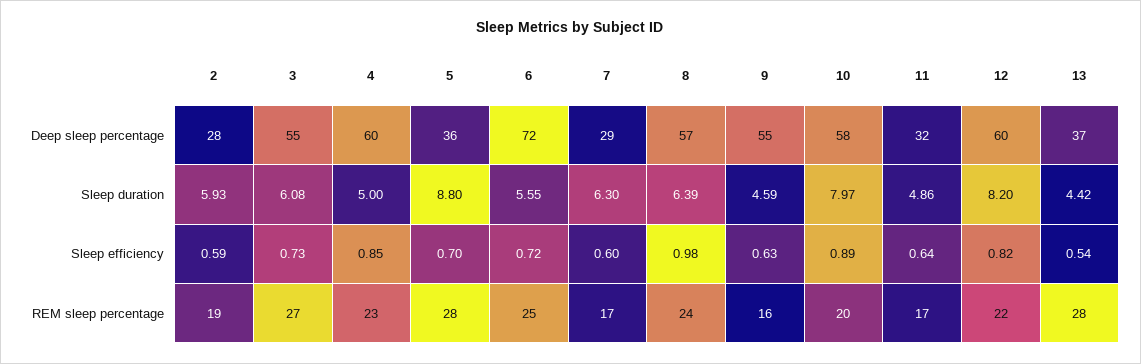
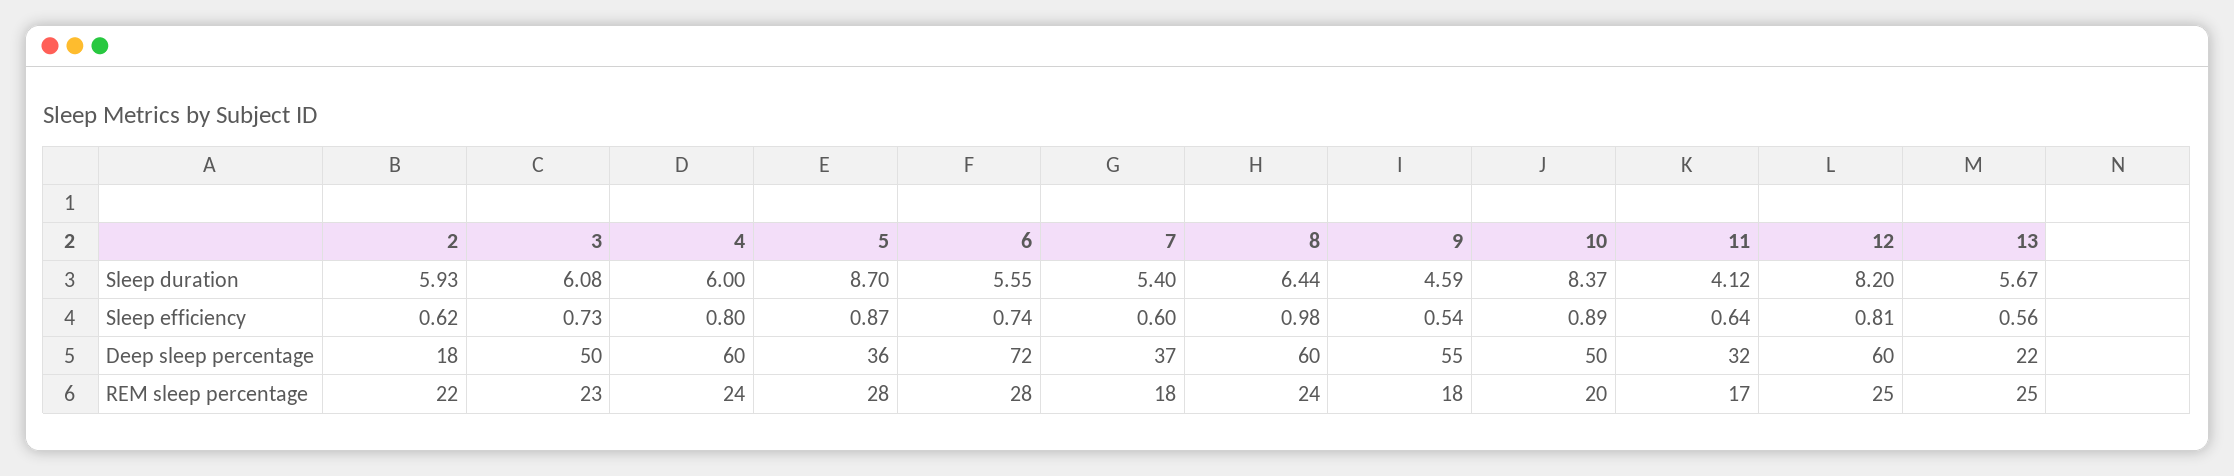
2, Deep sleep percentage: 28 -> 18
3, Deep sleep percentage: 55 -> 50
7, Deep sleep percentage: 29 -> 37
8, Deep sleep percentage: 57 -> 60
10, Deep sleep percentage: 58 -> 50
13, Deep sleep percentage: 37 -> 22
4, Sleep duration: 5 -> 6
5, Sleep duration: 8.8 -> 8.7
7, Sleep duration: 6.3 -> 5.4
8, Sleep duration: 6.39 -> 6.44
10, Sleep duration: 7.97 -> 8.37
11, Sleep duration: 4.86 -> 4.12
13, Sleep duration: 4.42 -> 5.67
2, Sleep efficiency: 0.59 -> 0.62
4, Sleep efficiency: 0.85 -> 0.8
5, Sleep efficiency: 0.7 -> 0.87
6, Sleep efficiency: 0.72 -> 0.74
9, Sleep efficiency: 0.63 -> 0.54
12, Sleep efficiency: 0.82 -> 0.81
13, Sleep efficiency: 0.54 -> 0.56
2, REM sleep percentage: 19 -> 22
3, REM sleep percentage: 27 -> 23
4, REM sleep percentage: 23 -> 24
6, REM sleep percentage: 25 -> 28
7, REM sleep percentage: 17 -> 18
9, REM sleep percentage: 16 -> 18
12, REM sleep percentage: 22 -> 25
13, REM sleep percentage: 28 -> 25

